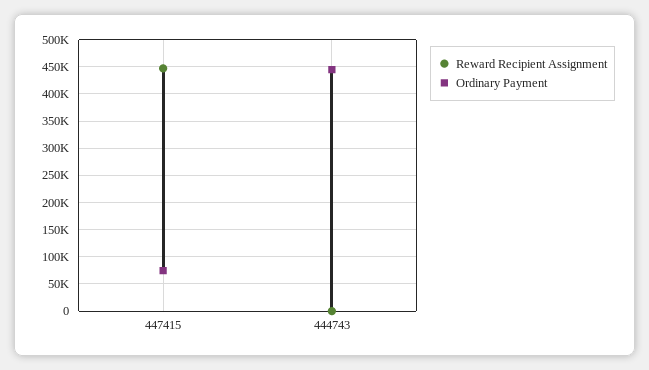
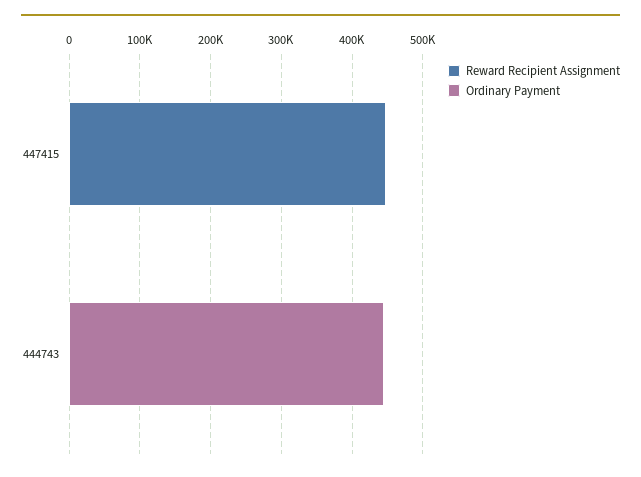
Ordinary Payment, 447415: 75000 -> 0

